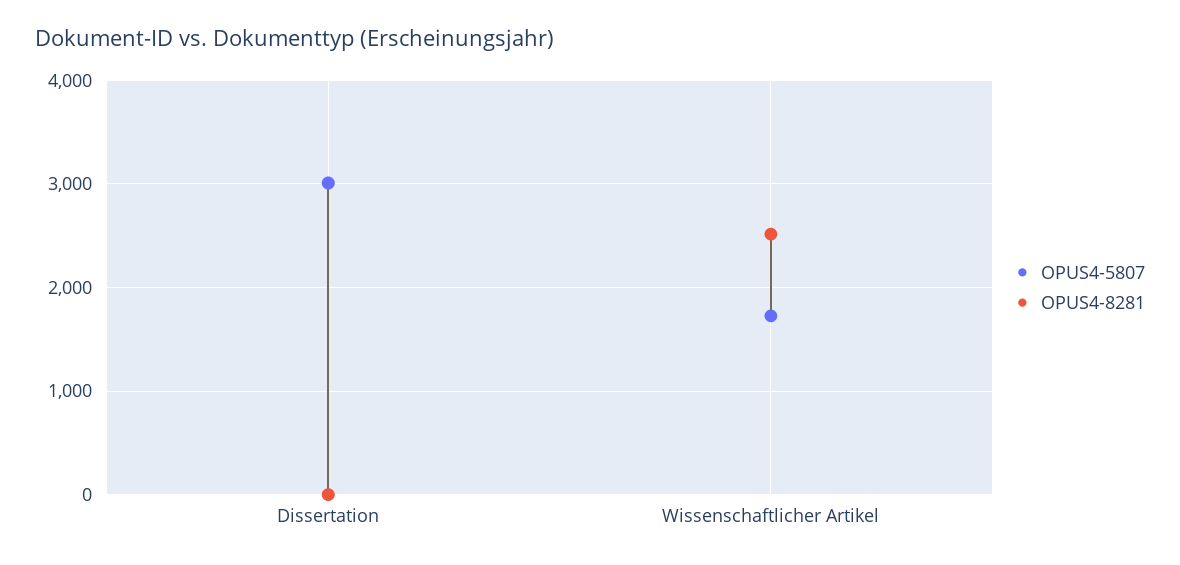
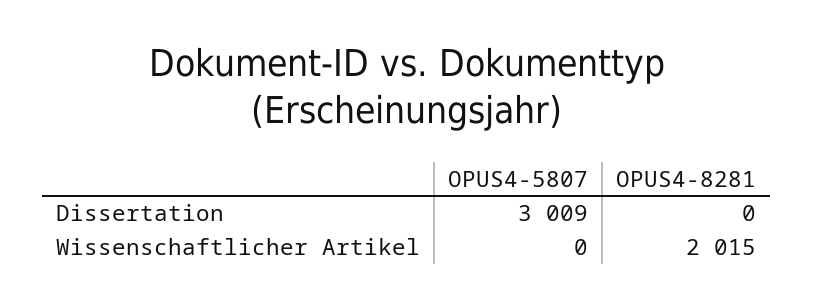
OPUS4-5807, Wissenschaftlicher Artikel: 1700 -> 0
OPUS4-8281, Wissenschaftlicher Artikel: 2500 -> 2015

